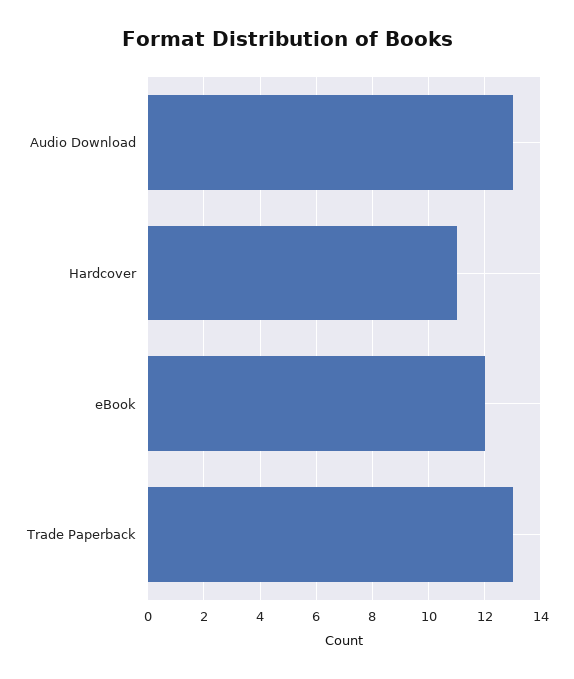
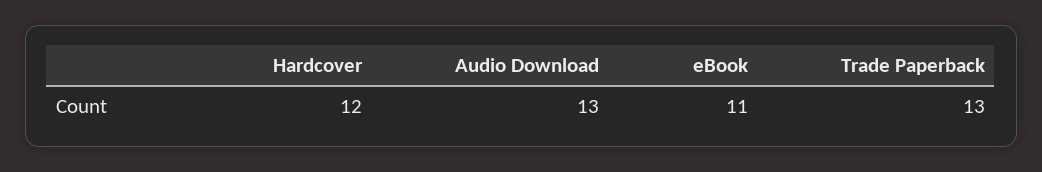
Hardcover: 11 -> 12
eBook: 12 -> 11

